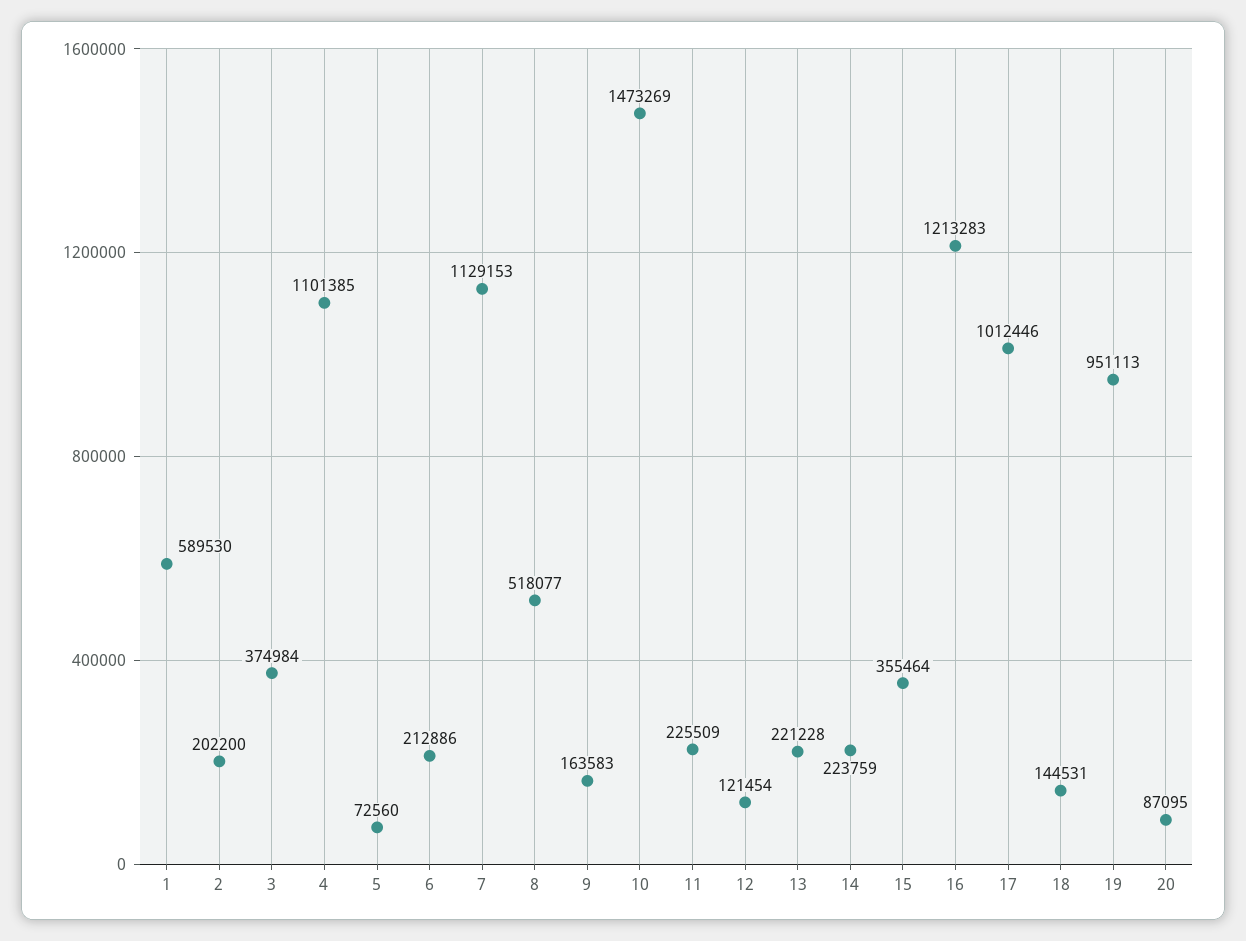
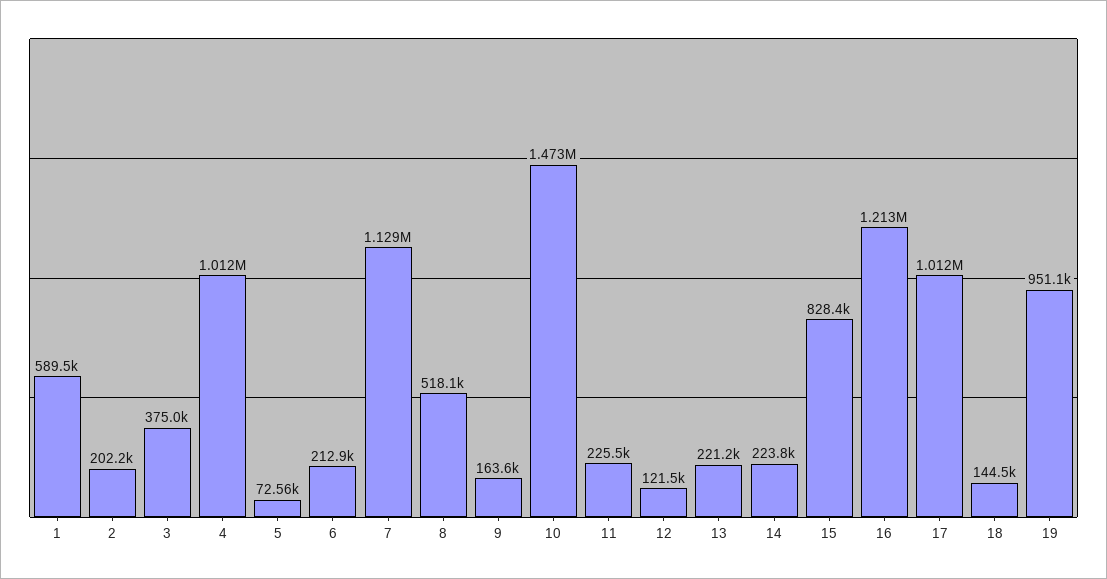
4: 1101385 -> 1012000
15: 355464 -> 828400
20: 87095 -> none

